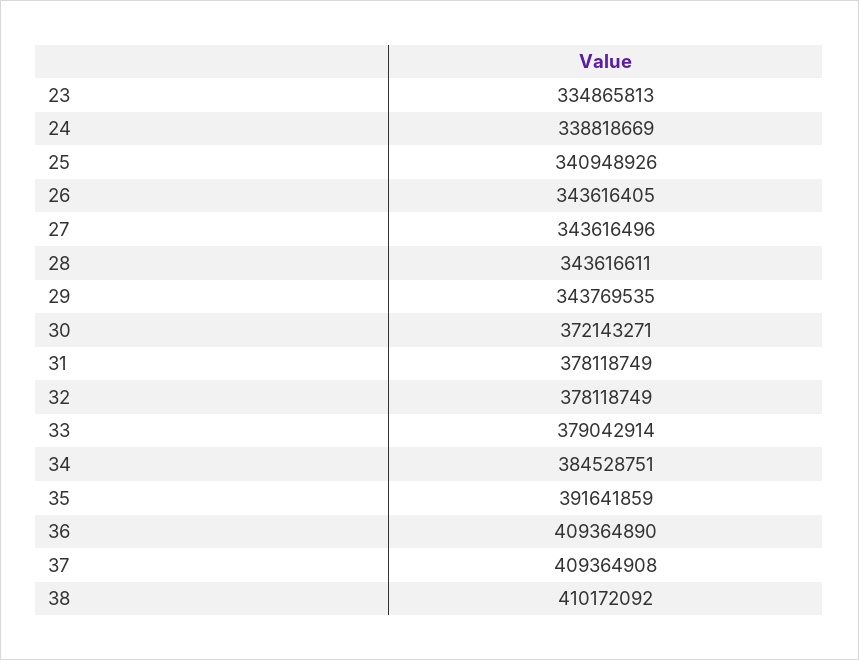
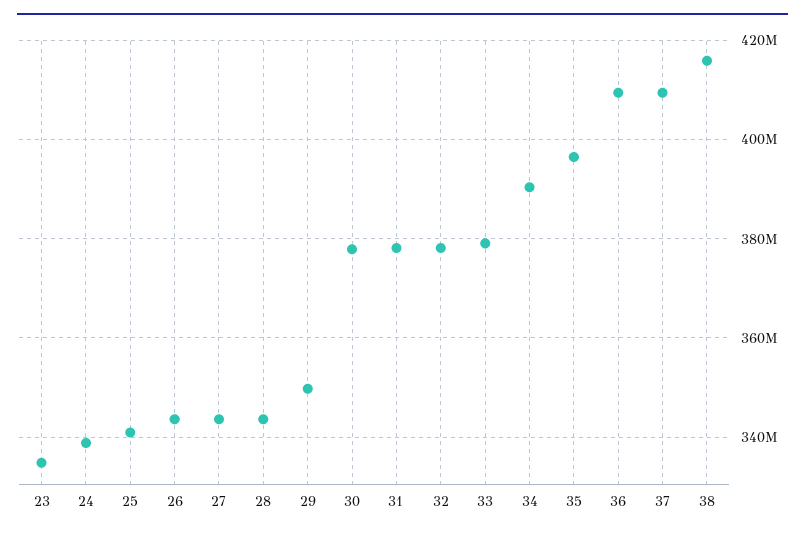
29: 343769535 -> 350000000
30: 372143271 -> 378000000
34: 384528751 -> 390000000
35: 391641859 -> 396000000
38: 410172092 -> 416000000

